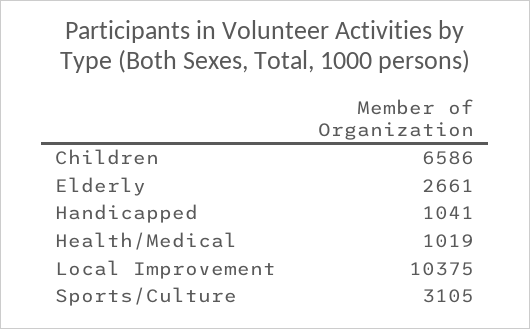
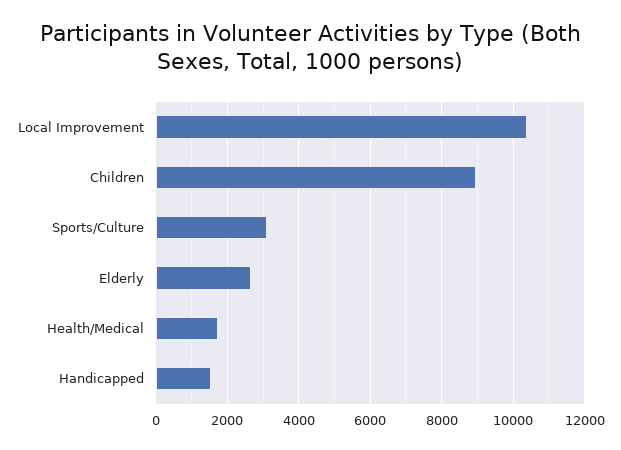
Children: 6586 -> 9000
Handicapped: 1041 -> 1600
Health/Medical: 1019 -> 1800

